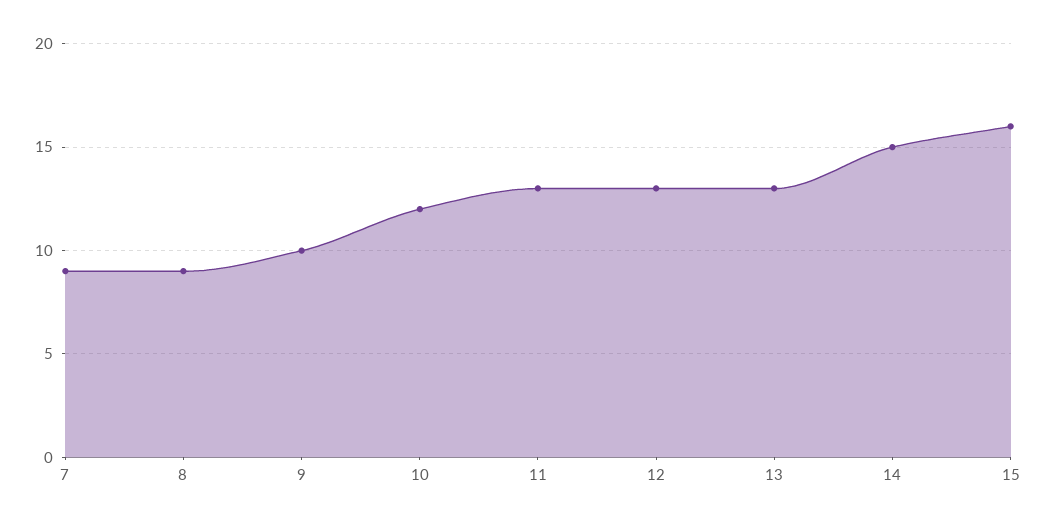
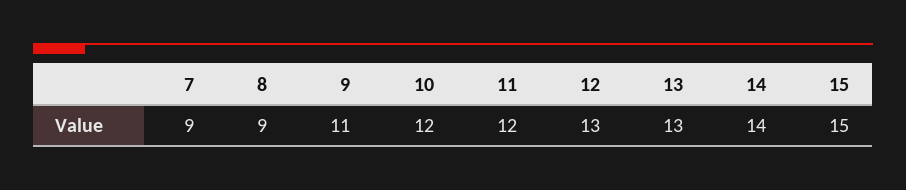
9: 10 -> 11
11: 13 -> 12
14: 15 -> 14
15: 16 -> 15

